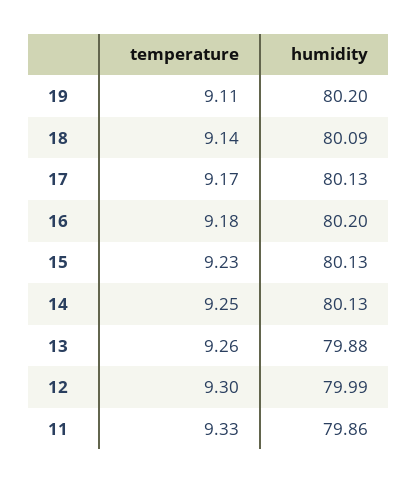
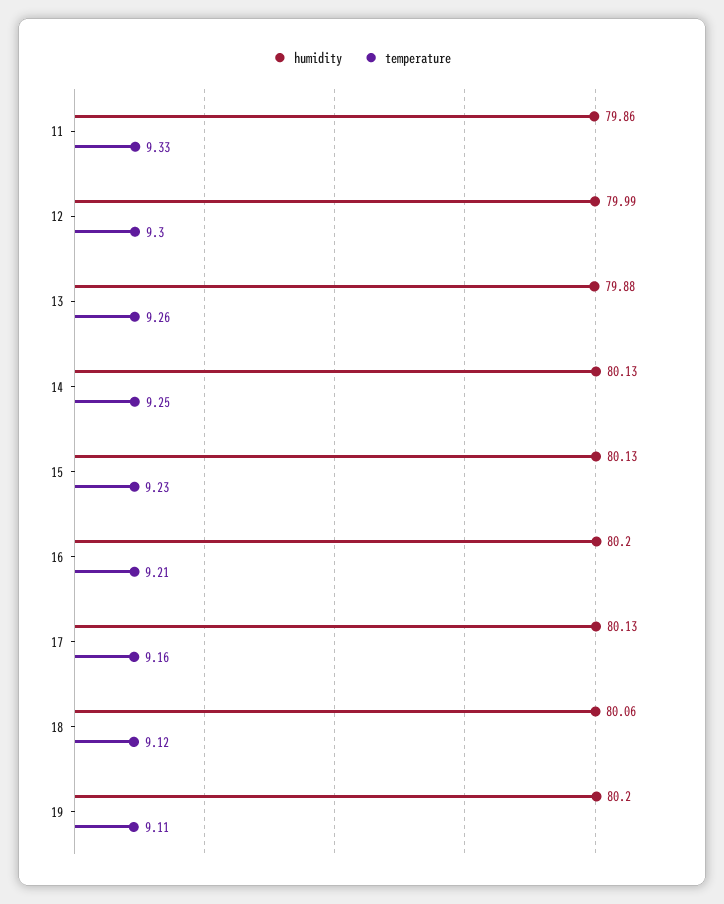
temperature, 18: 9.14 -> 9.12
humidity, 18: 80.09 -> 80.06
temperature, 17: 9.17 -> 9.16
temperature, 16: 9.18 -> 9.21

